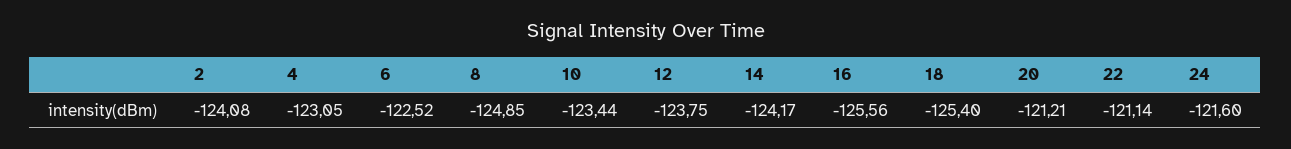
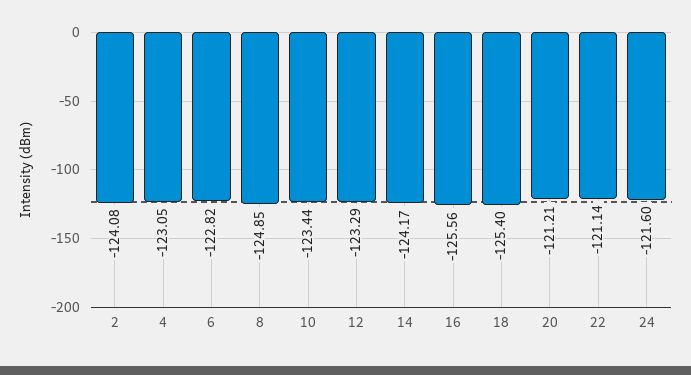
6: -122.52 -> -122.82
12: -123.75 -> -123.29

